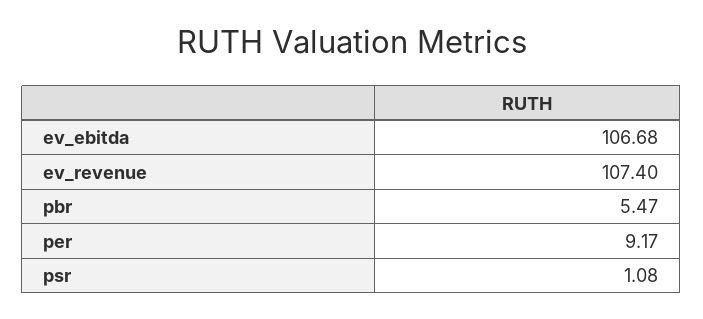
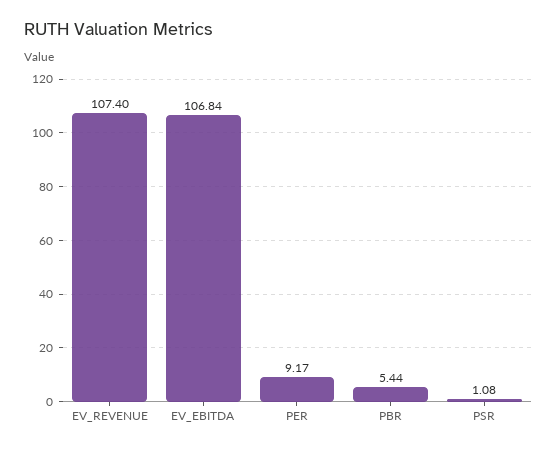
ev_ebitda: 106.68 -> 106.84
pbr: 5.47 -> 5.44

